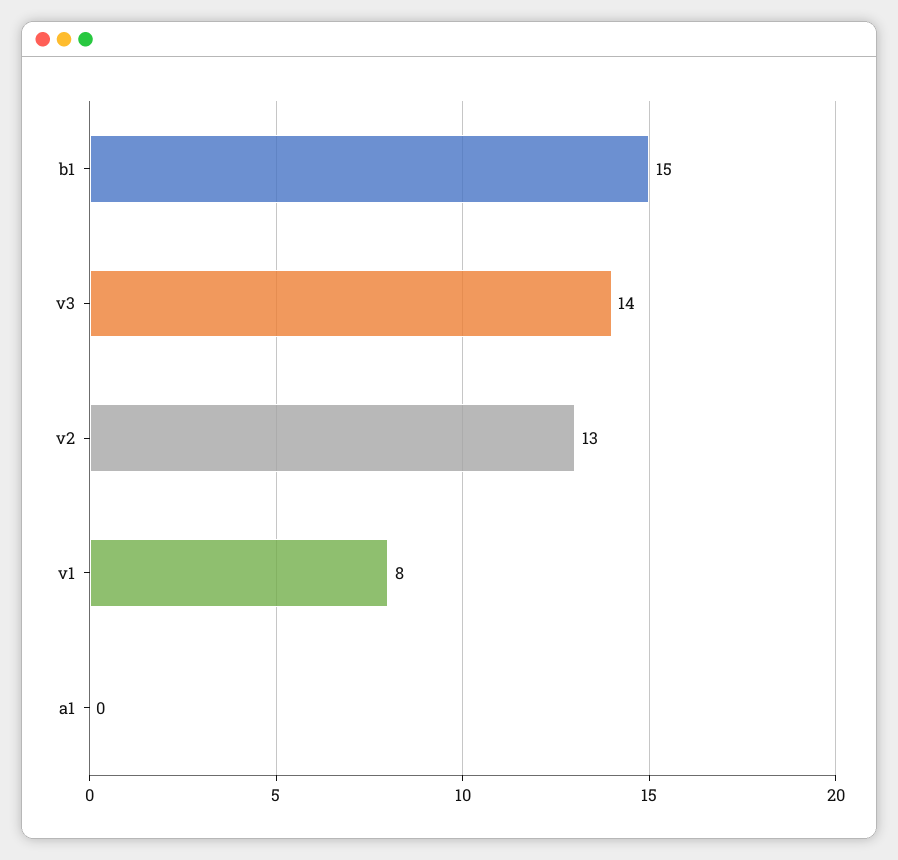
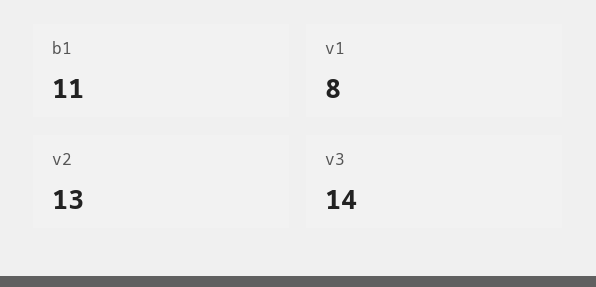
b1: 15 -> 11
a1: 0 -> none

